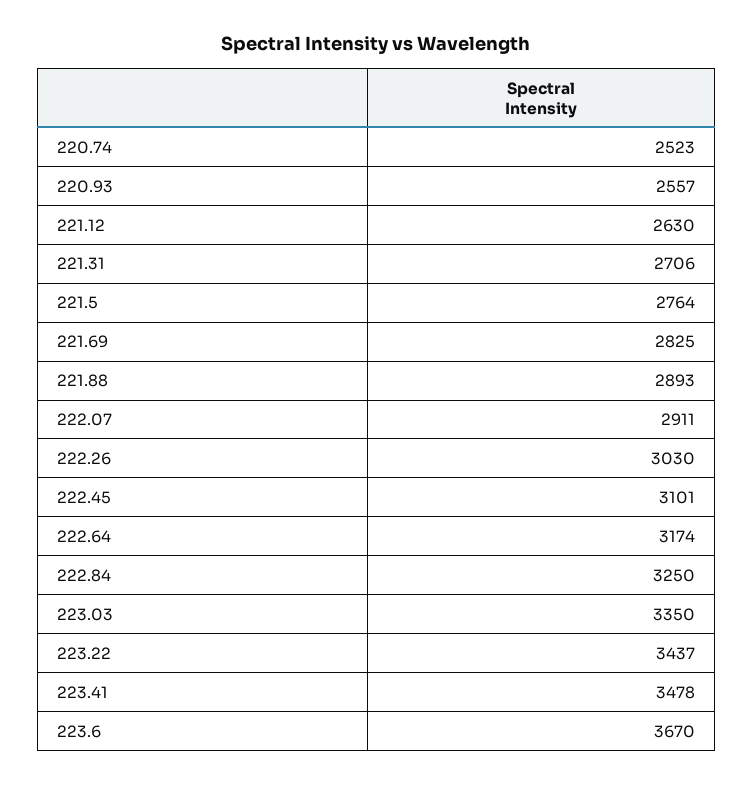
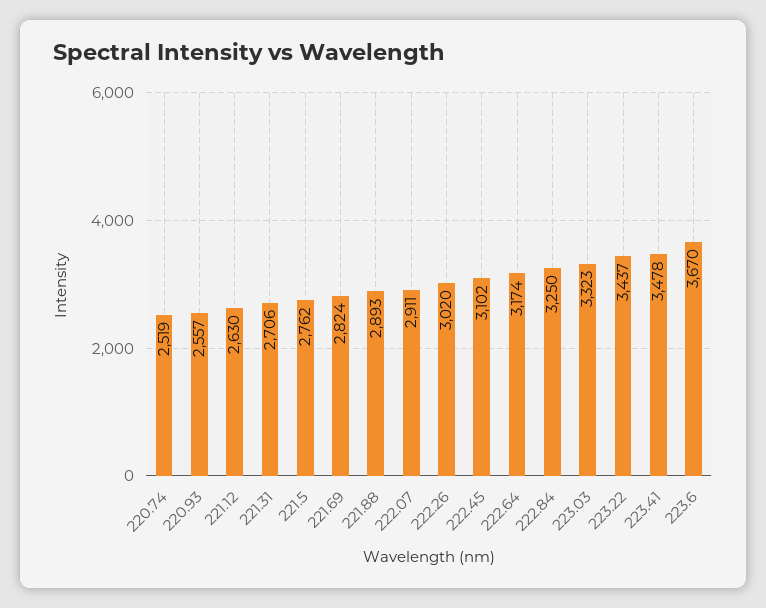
220.74: 2523 -> 2519
221.5: 2764 -> 2762
221.69: 2825 -> 2824
222.26: 3030 -> 3020
222.45: 3101 -> 3102
223.03: 3350 -> 3323

